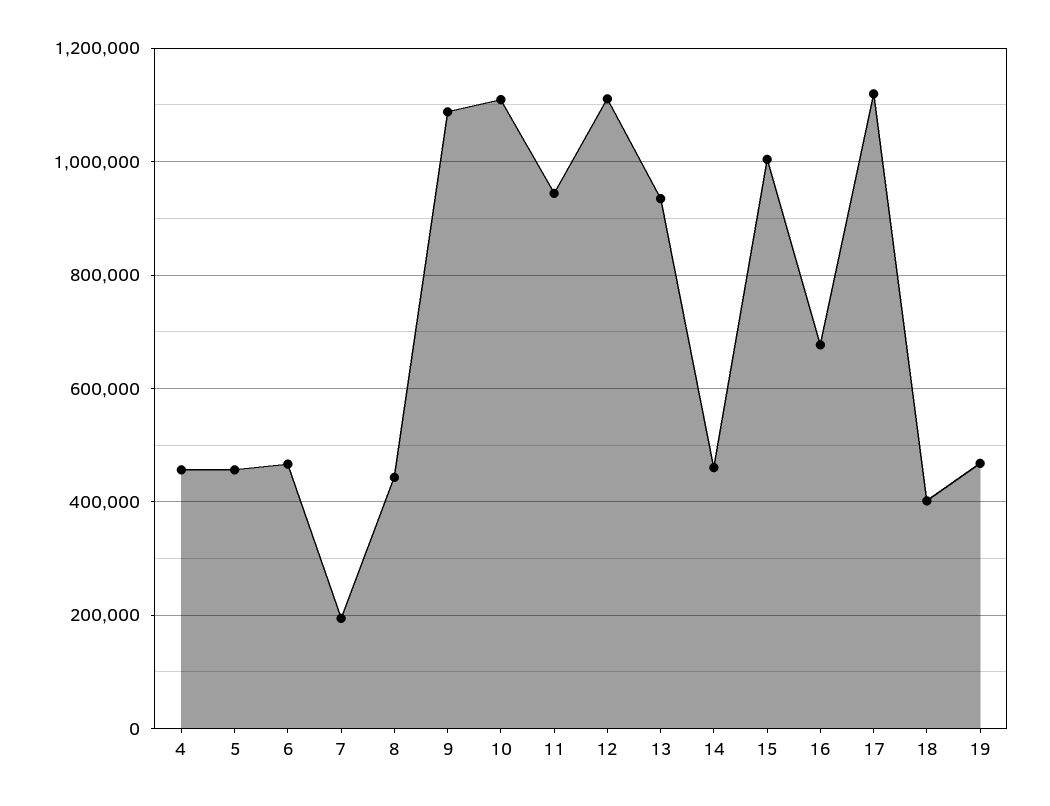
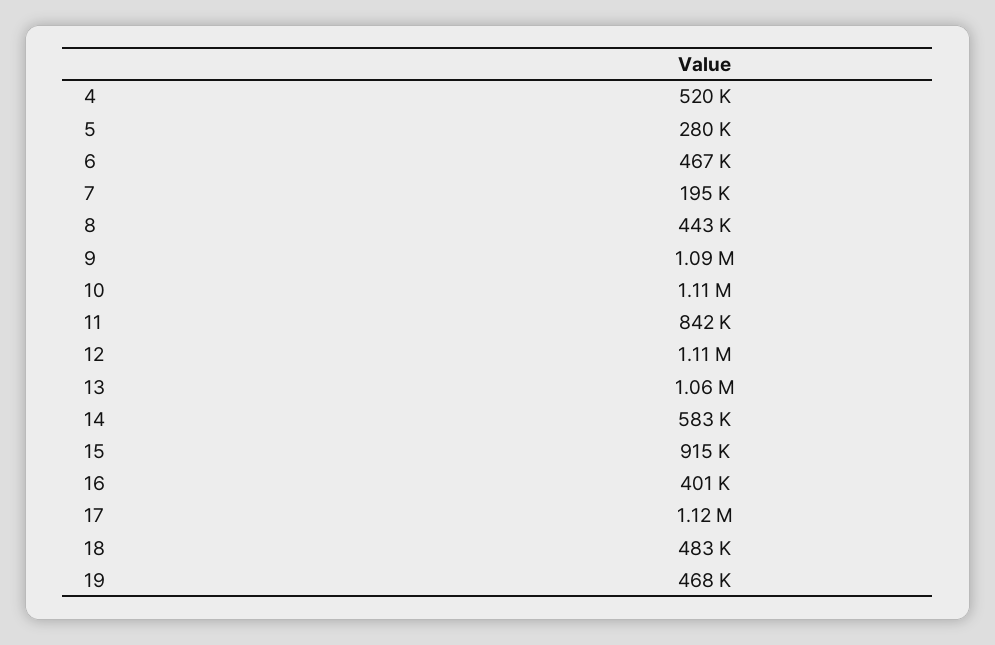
4: 460000 -> 520000
5: 460000 -> 280000
11: 940000 -> 842000
13: 940000 -> 1060000
14: 460000 -> 583000
15: 1000000 -> 915000
16: 680000 -> 401000
18: 400000 -> 483000

